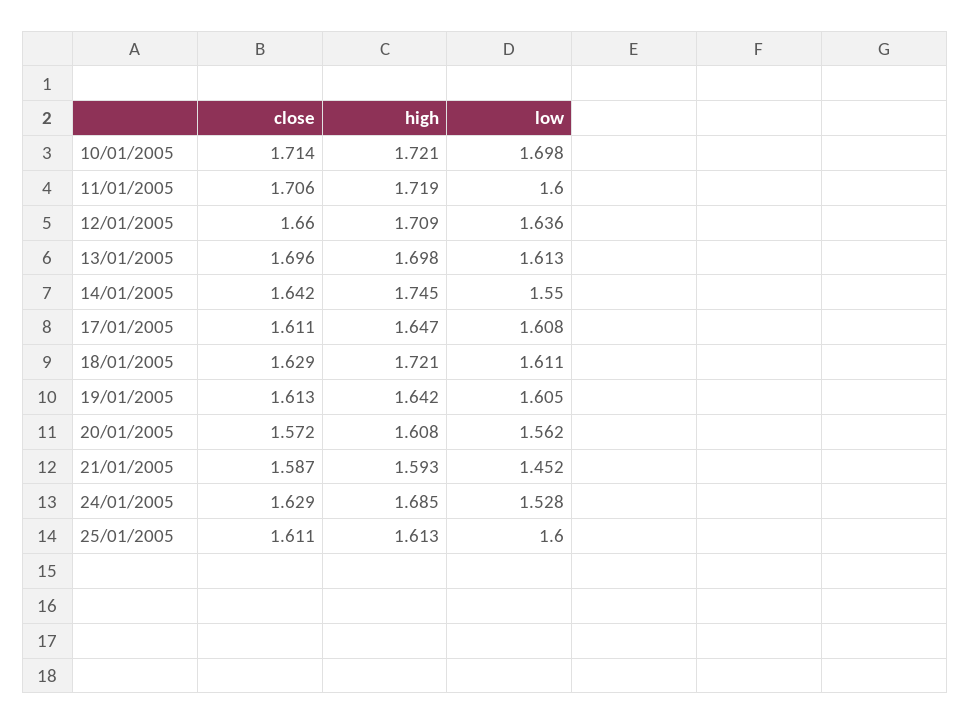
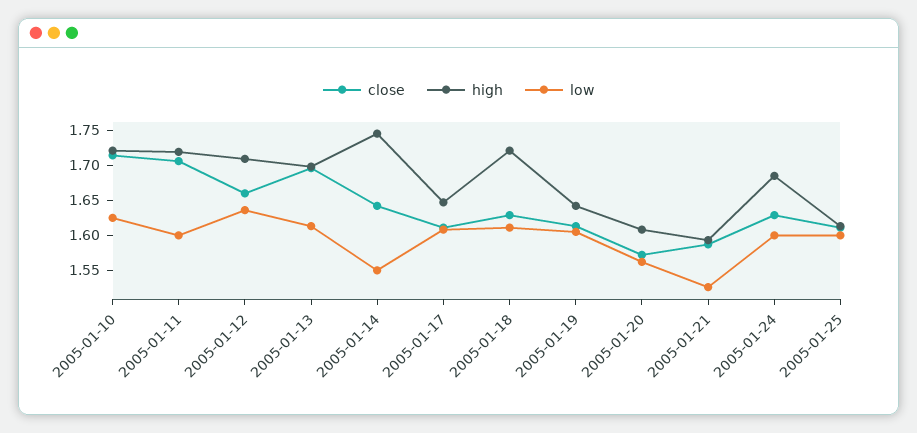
low, 10/01/2005: 1.698 -> 1.625
low, 21/01/2005: 1.452 -> 1.525
low, 24/01/2005: 1.528 -> 1.6

